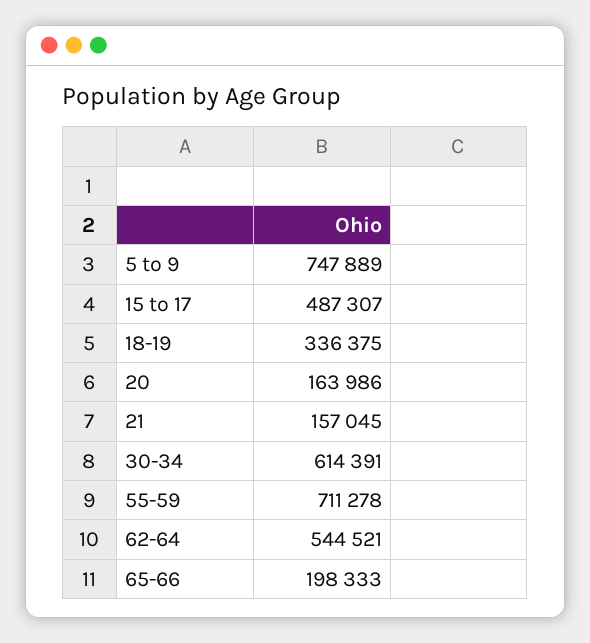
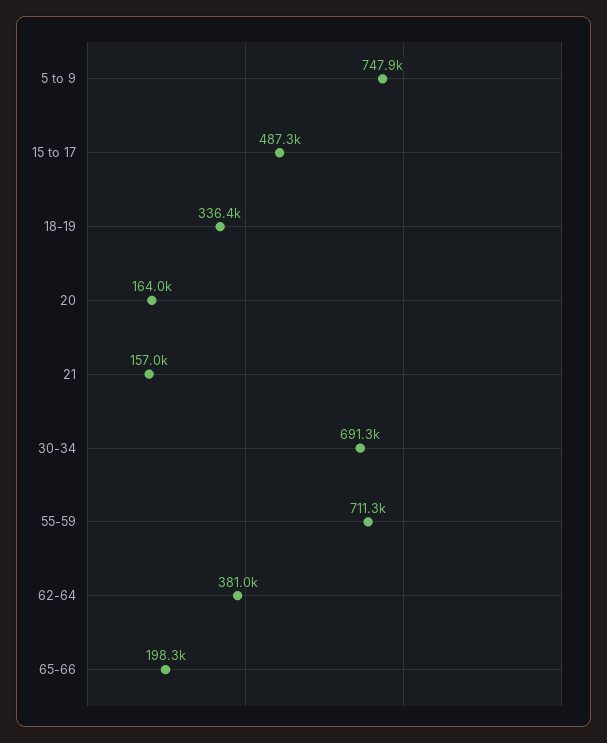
30-34: 614391 -> 691300
62-64: 544521 -> 381000

